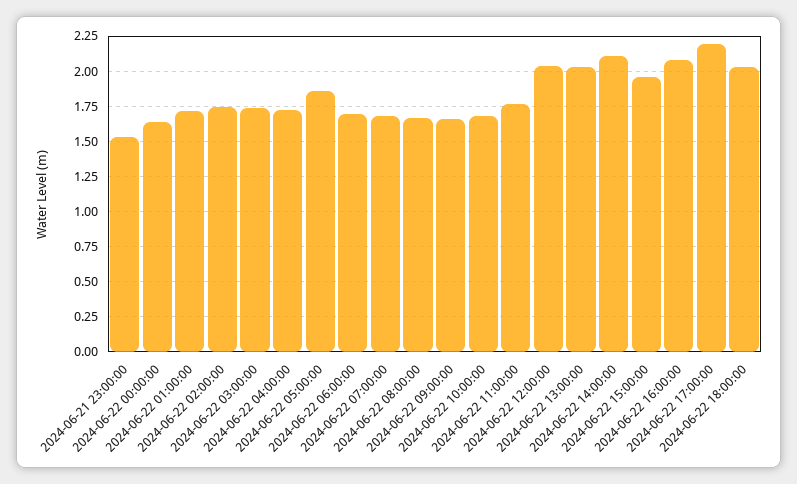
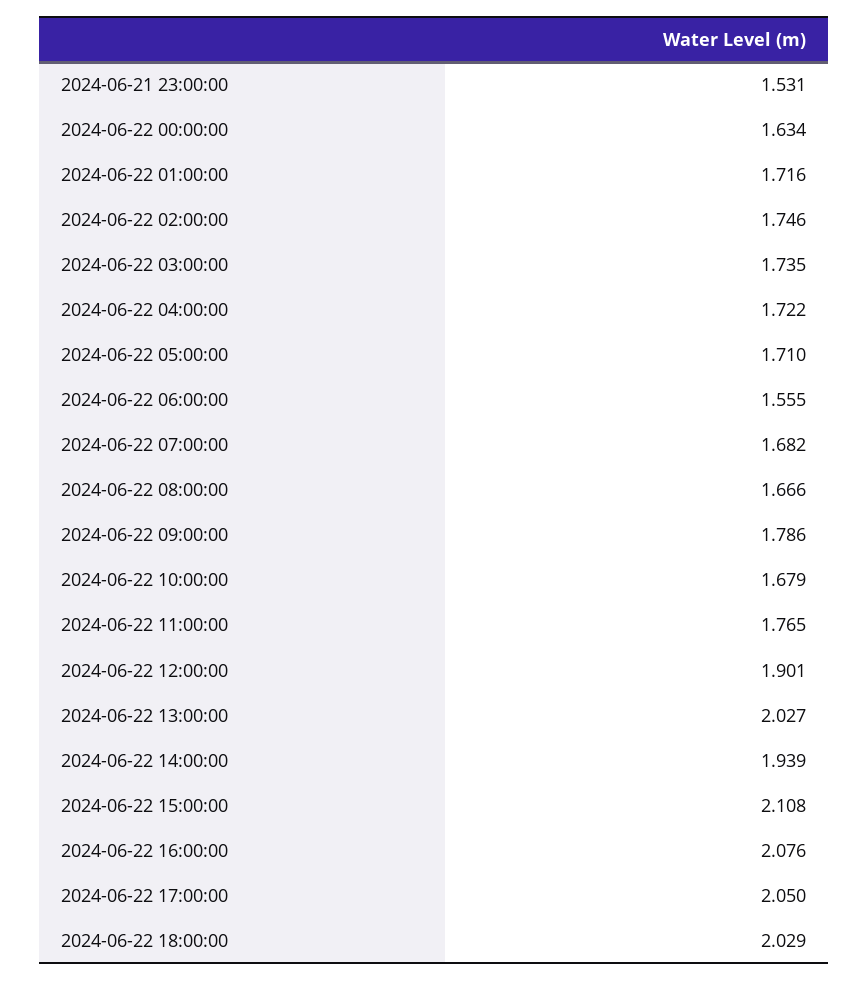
2024-06-22 05:00:00: 1.85 -> 1.71
2024-06-22 06:00:00: 1.7 -> 1.555
2024-06-22 09:00:00: 1.65 -> 1.786
2024-06-22 12:00:00: 2.05 -> 1.901
2024-06-22 14:00:00: 2.1 -> 1.939
2024-06-22 15:00:00: 1.95 -> 2.108
2024-06-22 17:00:00: 2.2 -> 2.05

